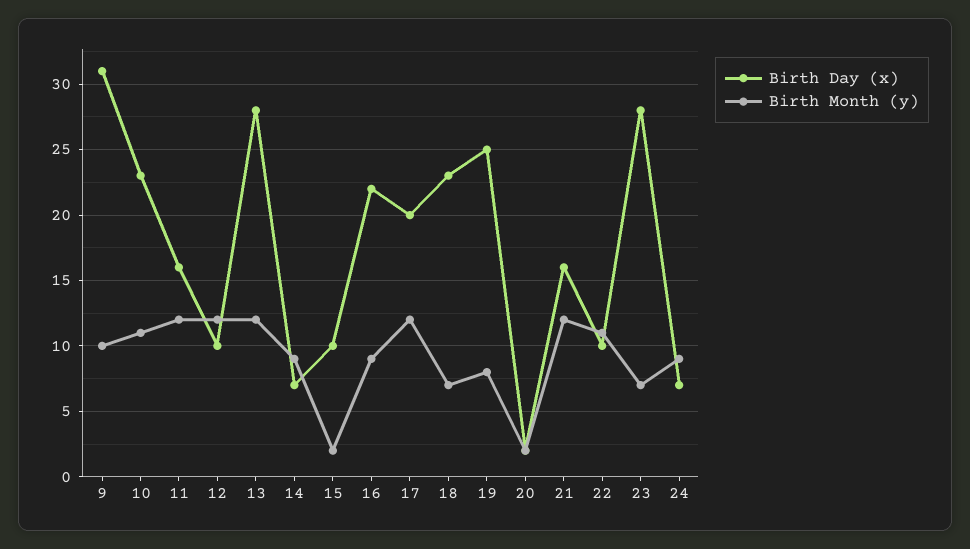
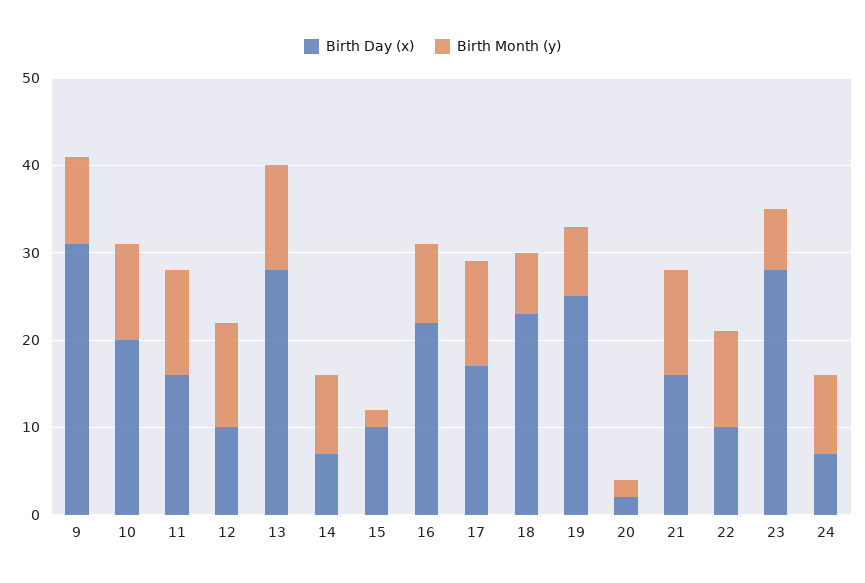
Birth Day (x), 10: 23 -> 20
Birth Day (x), 17: 20 -> 17

